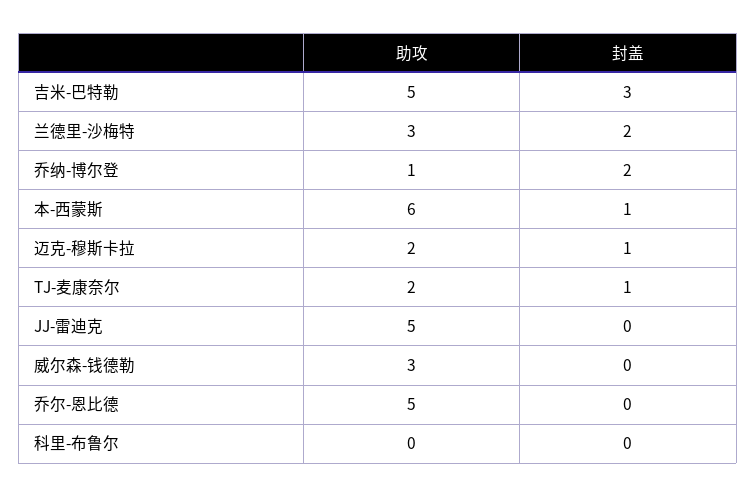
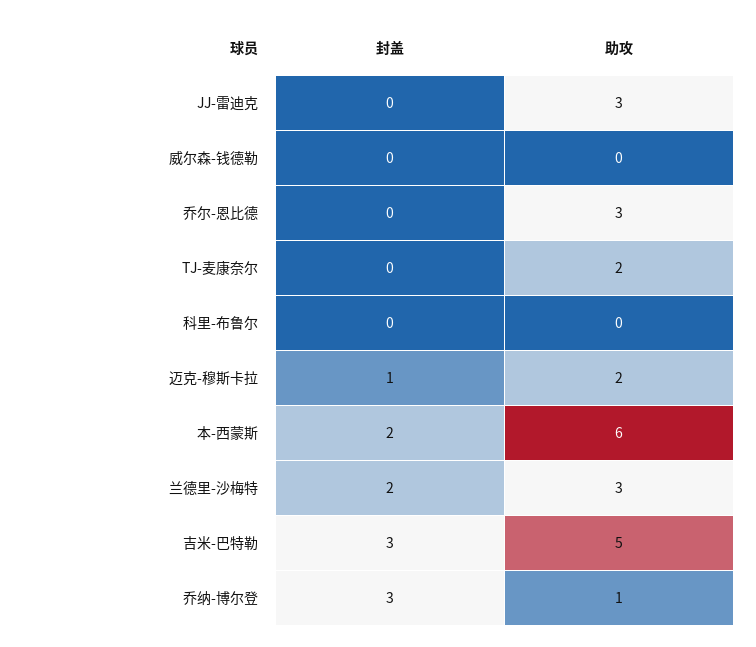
封盖, 乔纳-博尔登: 2 -> 3
封盖, 本-西蒙斯: 1 -> 2
封盖, TJ-麦康奈尔: 1 -> 0
助攻, JJ-雷迪克: 5 -> 3
助攻, 威尔森-钱德勒: 3 -> 0
助攻, 乔尔-恩比德: 5 -> 3

